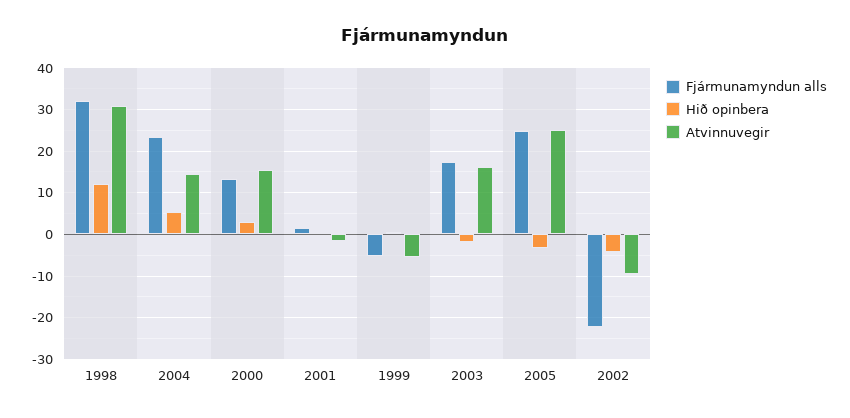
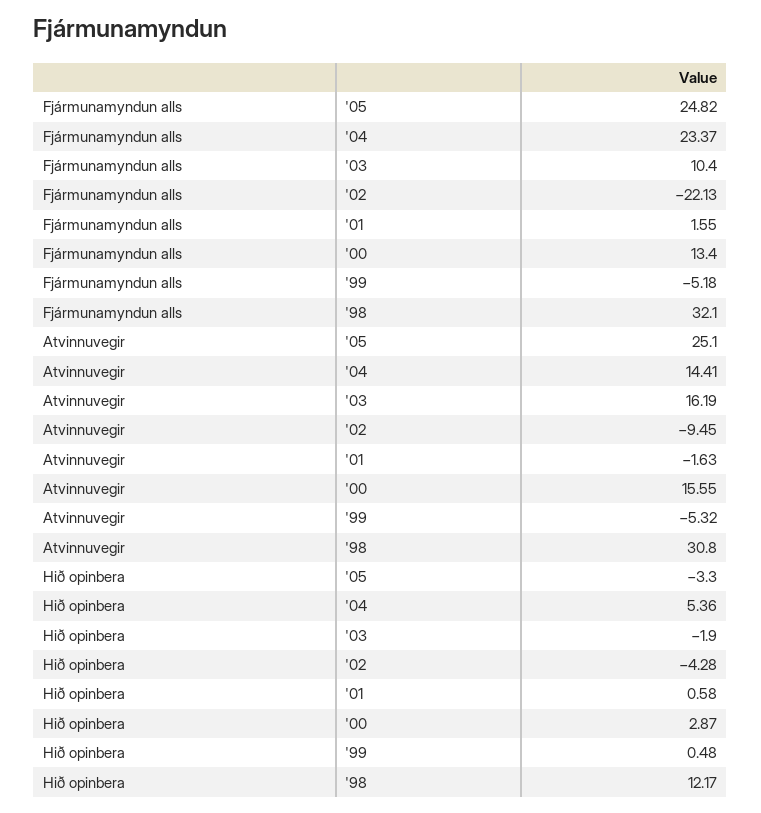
Fjármunamyndun alls, 2003: 18 -> 10.4

